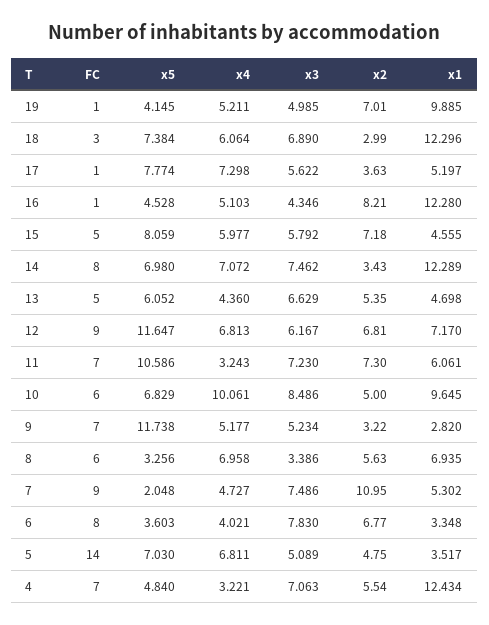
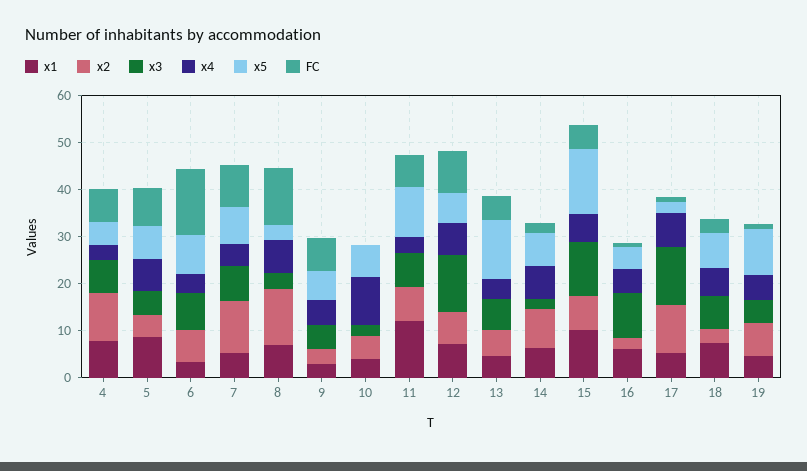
x5, 19: 4.145 -> 10
x1, 19: 9.885 -> 4
x1, 18: 12.296 -> 8
x5, 17: 7.774 -> 2
x3, 17: 5.622 -> 12
x2, 17: 3.63 -> 10
x3, 16: 4.346 -> 10
x2, 16: 8.21 -> 2
x1, 16: 12.28 -> 6
x5, 15: 8.059 -> 14
x3, 15: 5.792 -> 12
x1, 15: 4.555 -> 10
FC, 14: 8 -> 2
x3, 14: 7.462 -> 2
x2, 14: 3.43 -> 8
x1, 14: 12.289 -> 6
x5, 13: 6.052 -> 12
x5, 12: 11.647 -> 6
x3, 12: 6.167 -> 12
x1, 11: 6.061 -> 12
FC, 10: 6 -> 0
x3, 10: 8.486 -> 2
x1, 10: 9.645 -> 4
x5, 9: 11.738 -> 6
FC, 8: 6 -> 12
x2, 8: 5.63 -> 12
x5, 7: 2.048 -> 8
FC, 6: 8 -> 14
x5, 6: 3.603 -> 8
FC, 5: 14 -> 8
x1, 5: 3.517 -> 8
x2, 4: 5.54 -> 10
x1, 4: 12.434 -> 8

